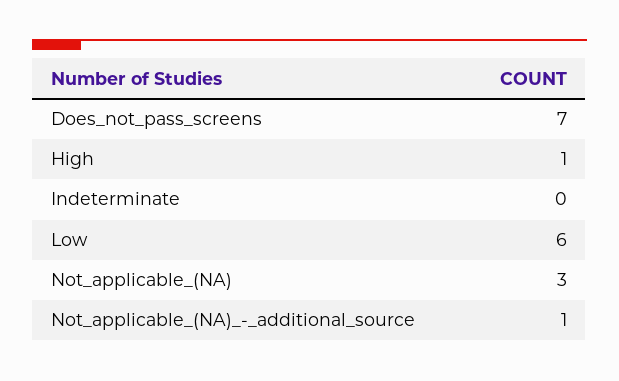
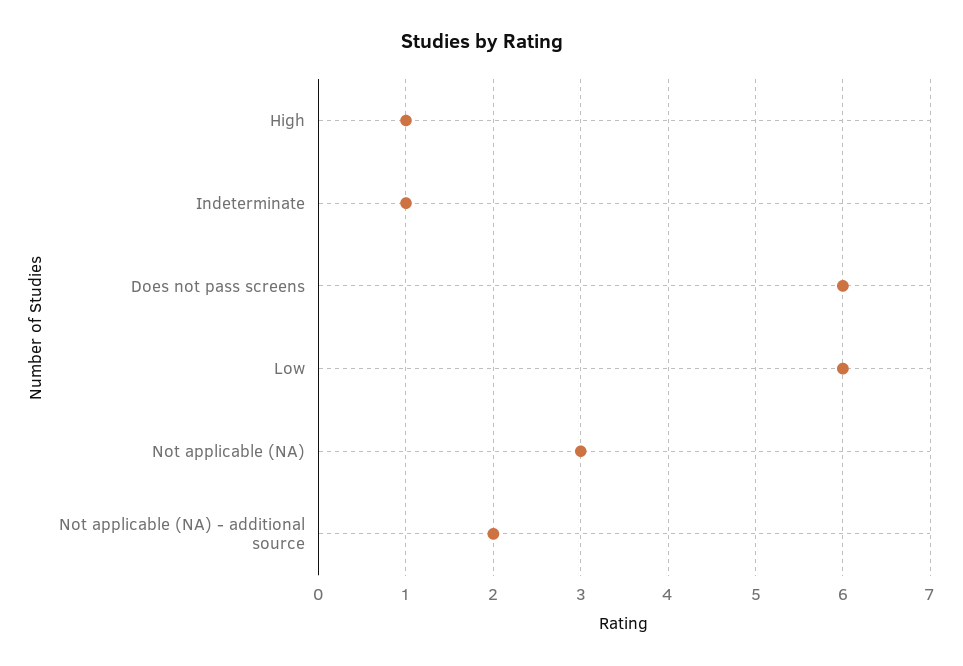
Does_not_pass_screens: 7 -> 6
Indeterminate: 0 -> 1
Not_applicable_(NA)_-_additional_source: 1 -> 2

